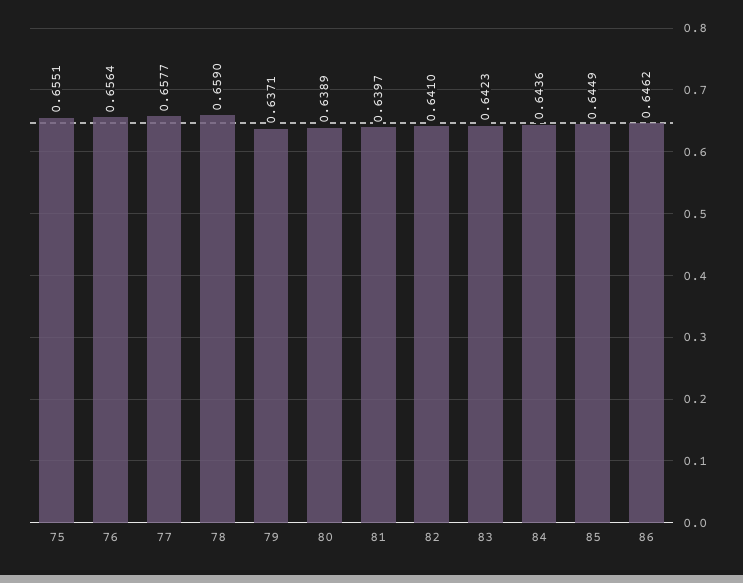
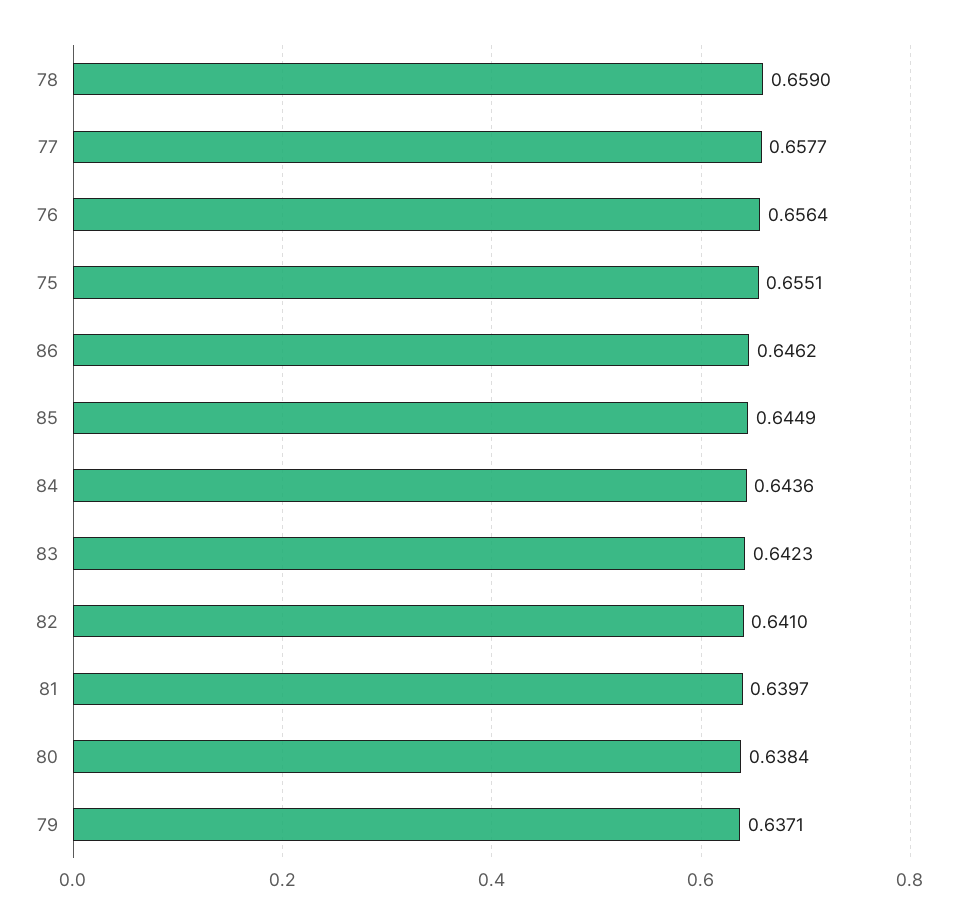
80: 0.6389 -> 0.6384

